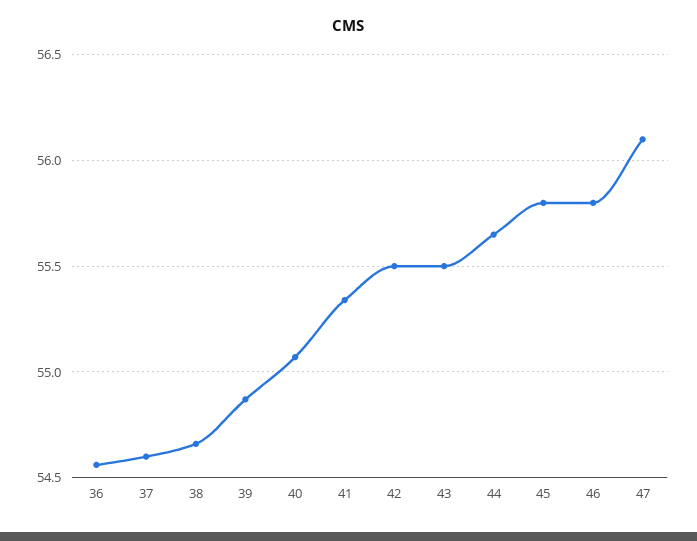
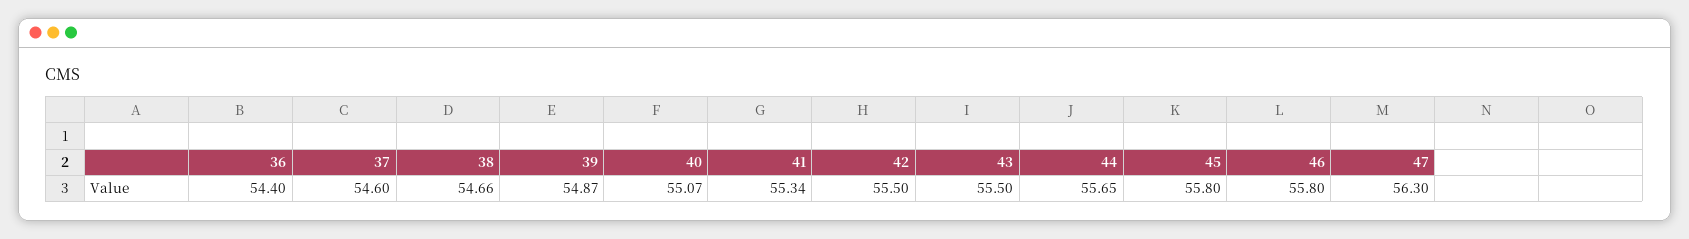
36: 54.55 -> 54.4
47: 56.1 -> 56.3

